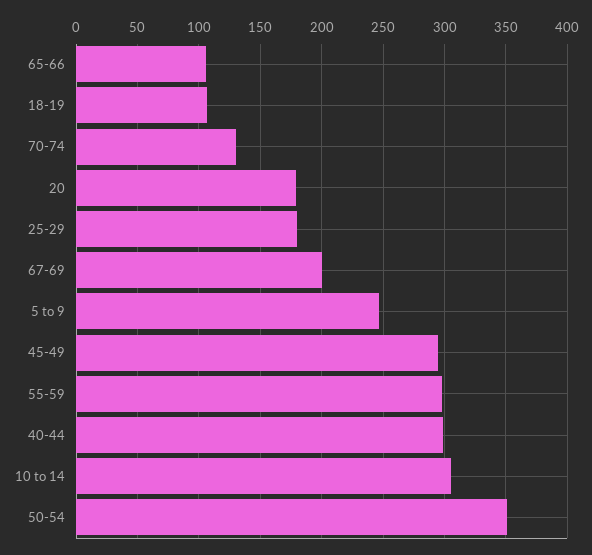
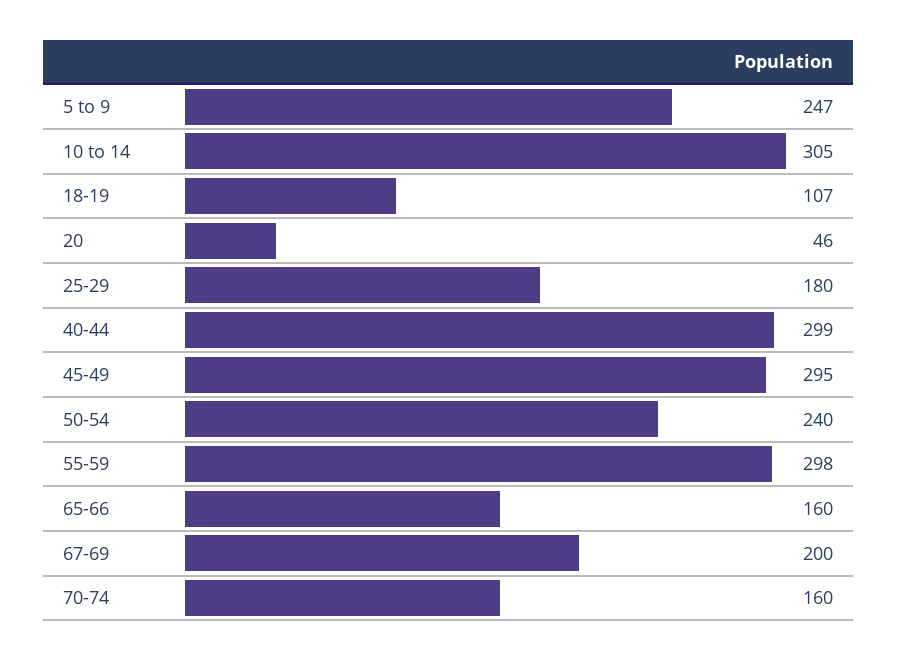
65-66: 105 -> 160
70-74: 130 -> 160
20: 180 -> 46
50-54: 350 -> 240

